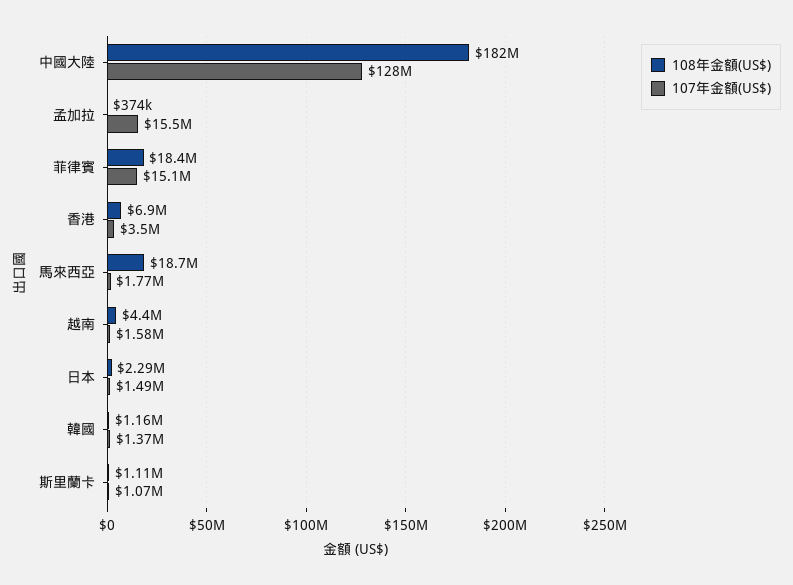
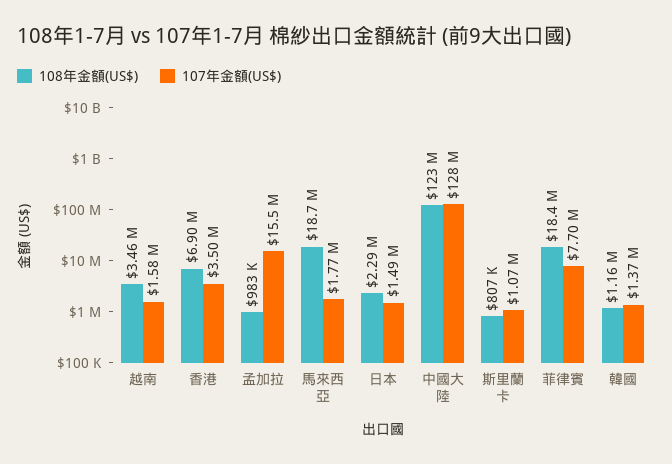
108年金額(US$), 中國大陸: 182000000 -> 123000000
108年金額(US$), 孟加拉: 374000 -> 983000
107年金額(US$), 菲律賓: 15100000 -> 7700000
108年金額(US$), 越南: 4400000 -> 3460000
108年金額(US$), 斯里蘭卡: 1110000 -> 807000

